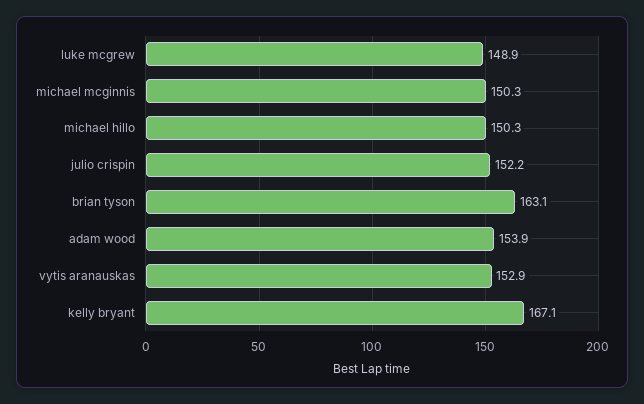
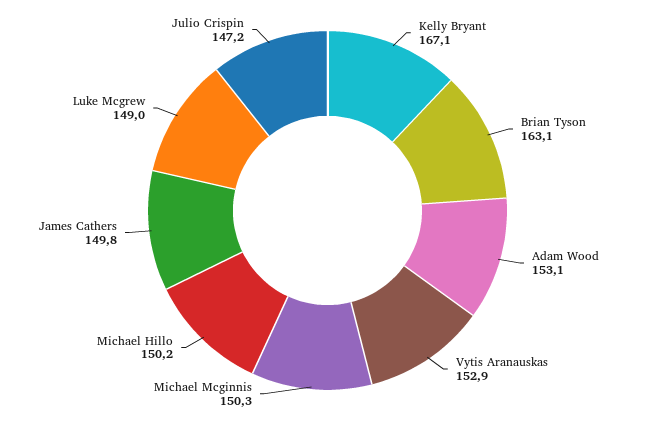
luke mcgrew: 148.9 -> 149
michael hillo: 150.3 -> 150.2
julio crispin: 152.2 -> 147.2
adam wood: 153.9 -> 153.1
James Cathers: none -> 149.8

